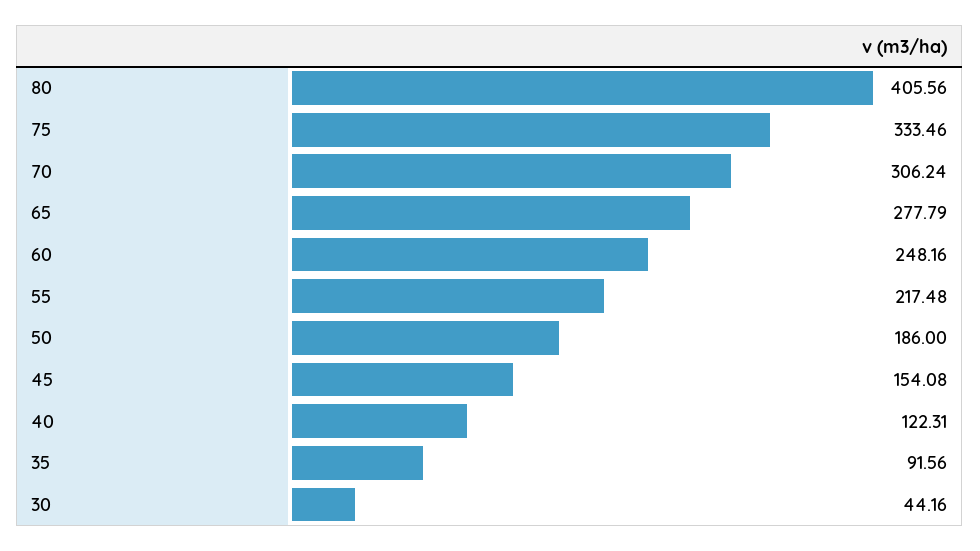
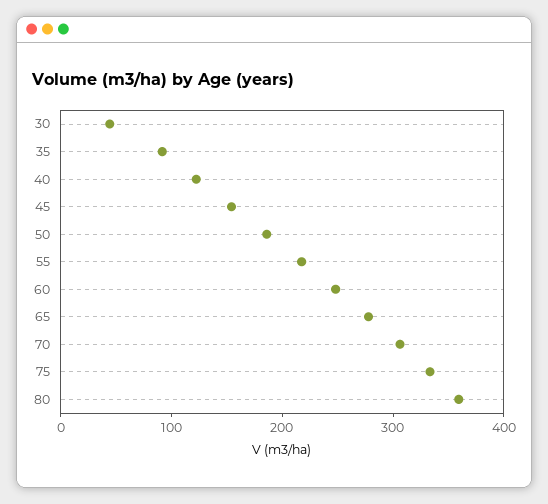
80: 405.56 -> 360

